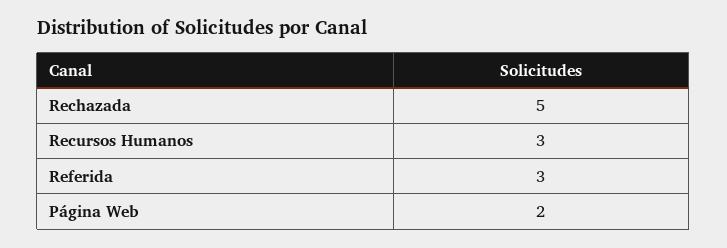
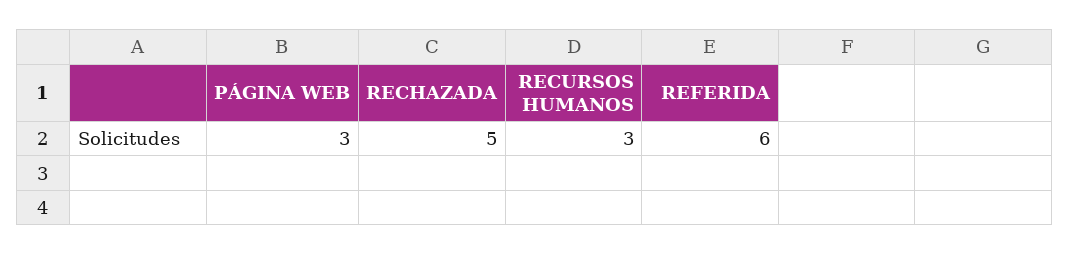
Referida: 3 -> 6
Página Web: 2 -> 3

